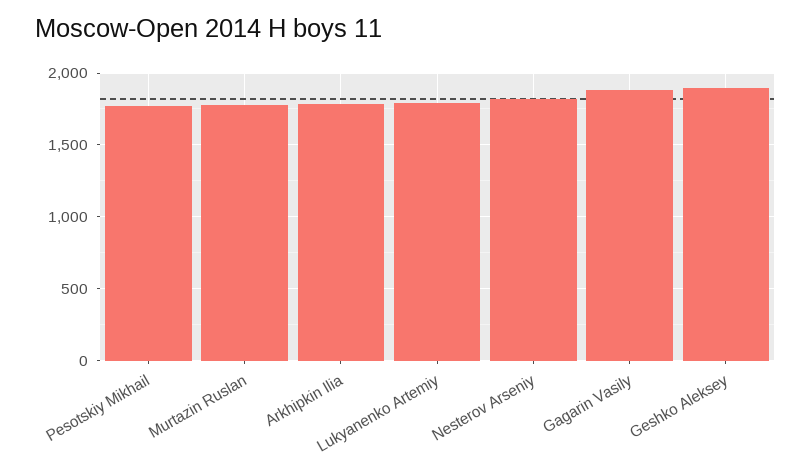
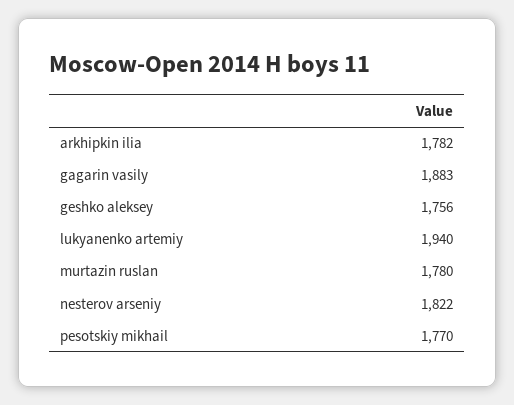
Lukyanenko Artemiy: 1800 -> 1940
Geshko Aleksey: 1900 -> 1756

